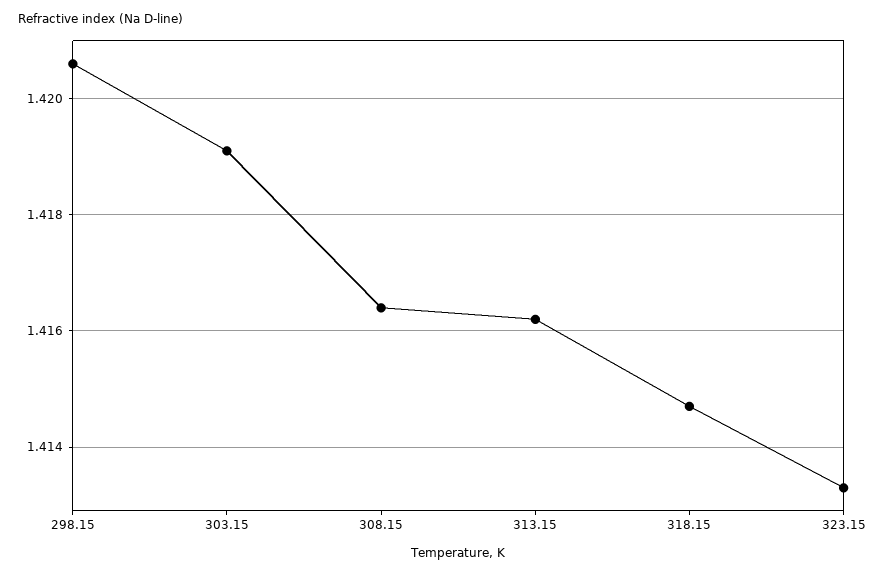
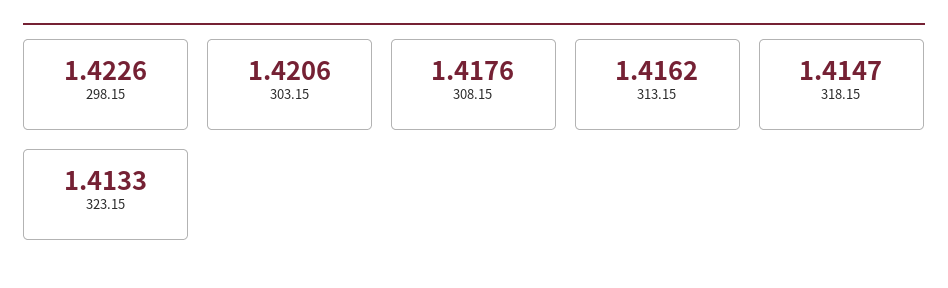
298.15: 1.4205 -> 1.4226
303.15: 1.419 -> 1.4206
308.15: 1.4165 -> 1.4176

